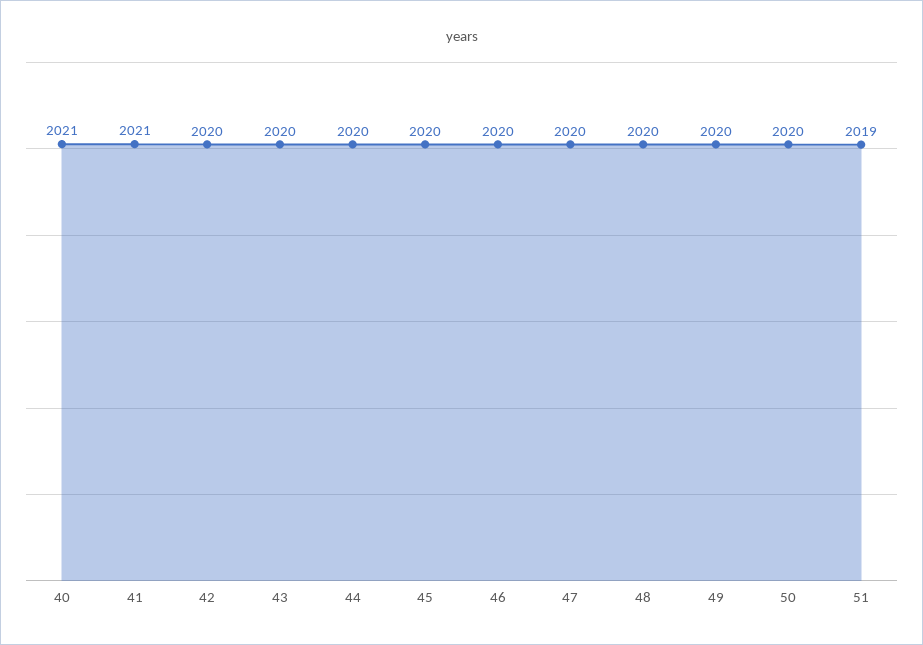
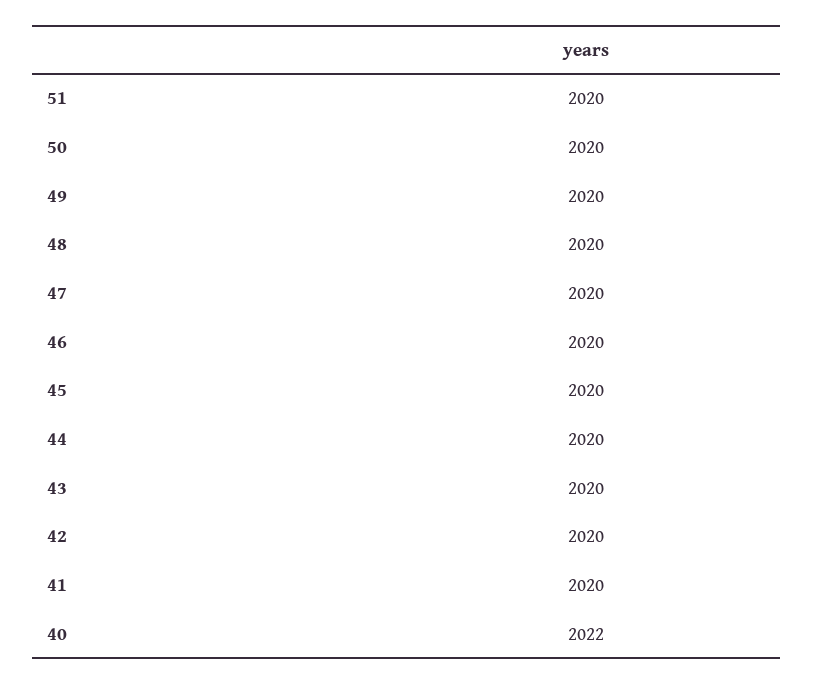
40: 2021 -> 2022
41: 2021 -> 2020
51: 2019 -> 2020

